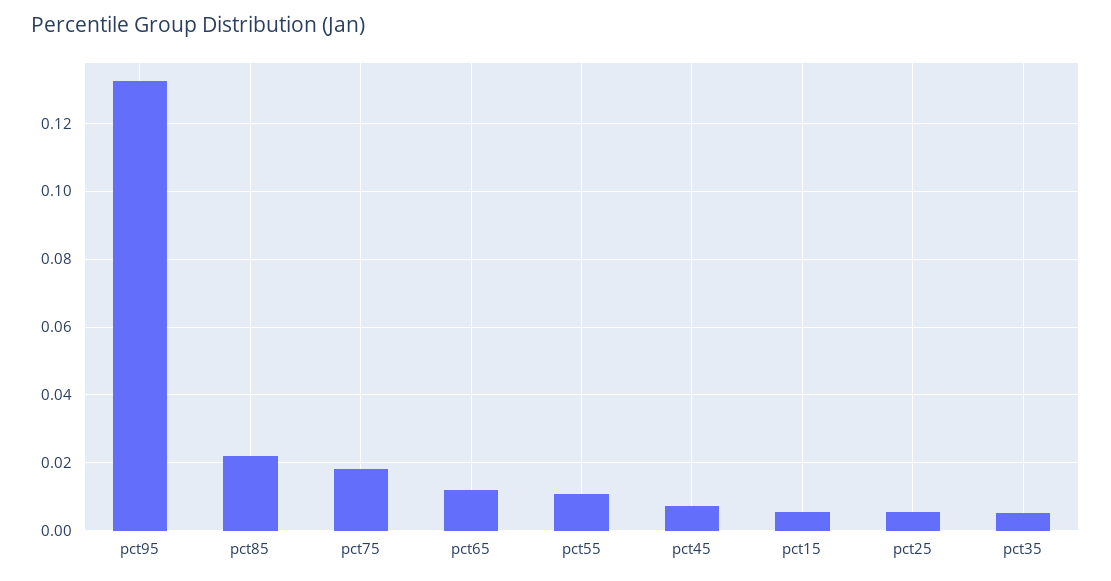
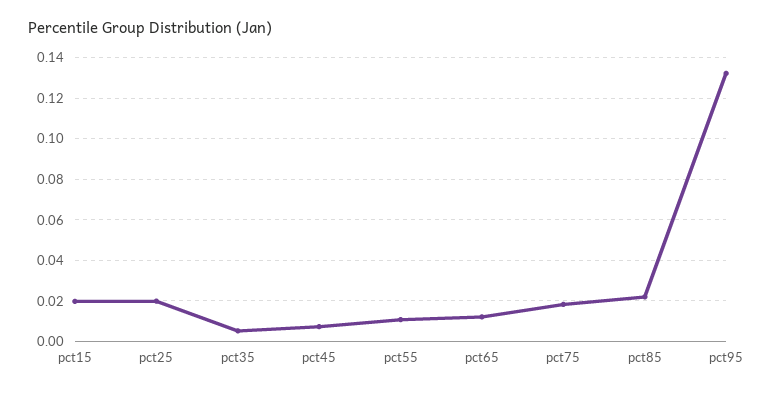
pct15: 0.006 -> 0.02
pct25: 0.006 -> 0.02

